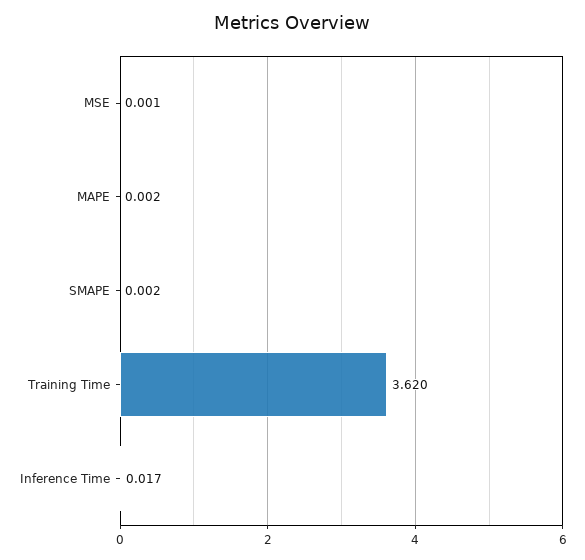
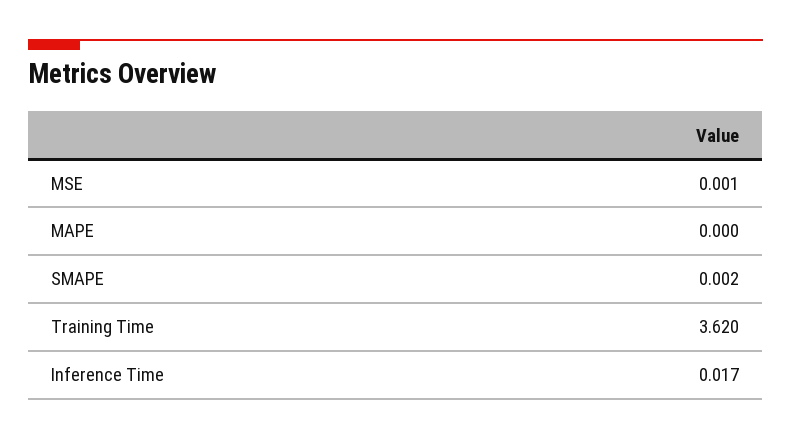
MAPE: 0.002 -> 0

